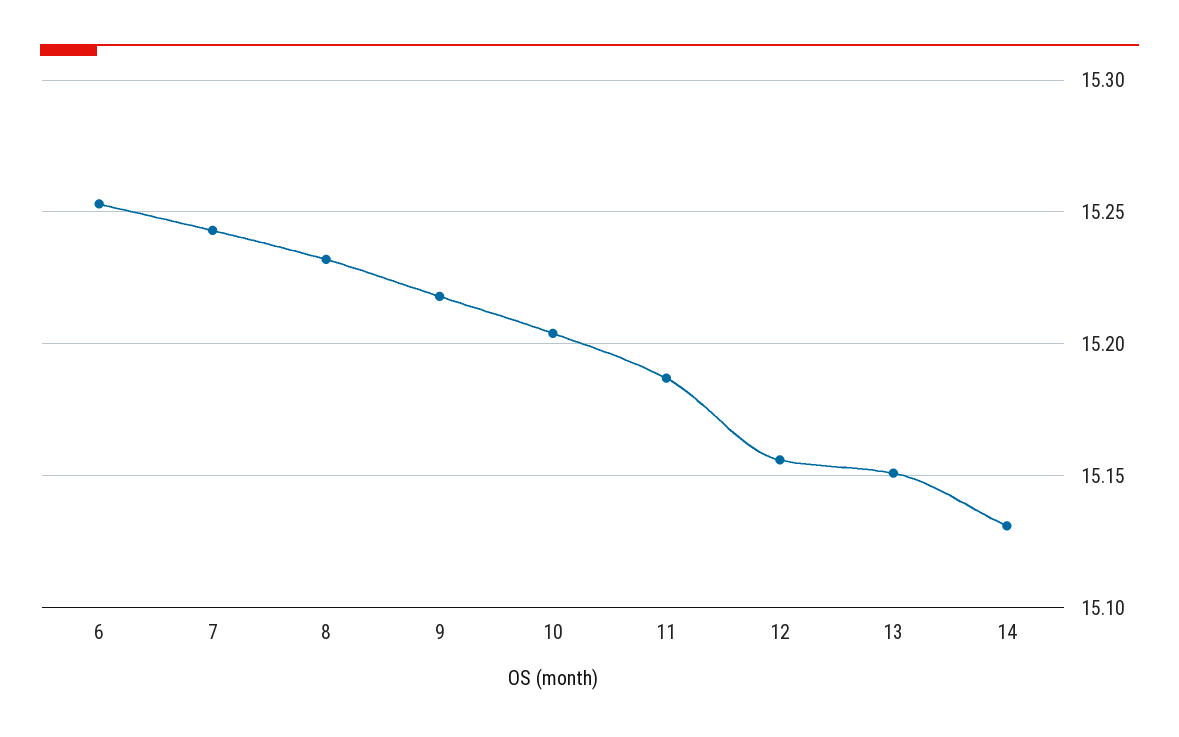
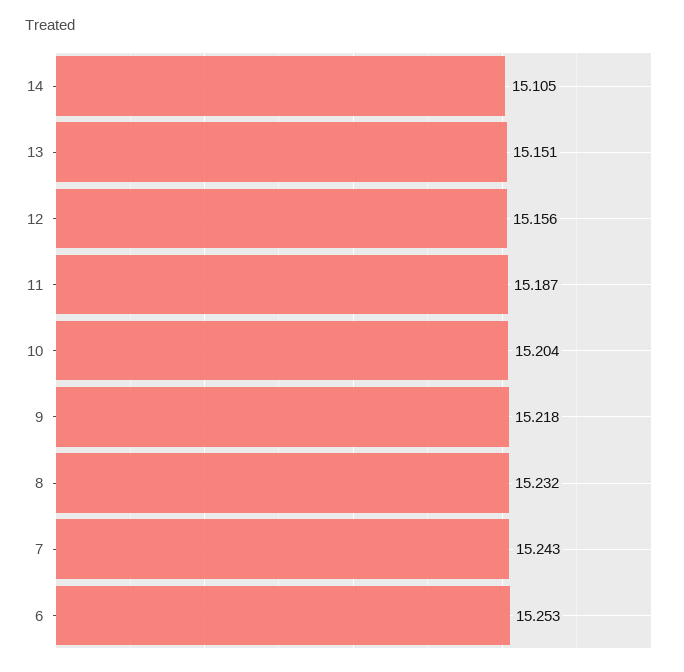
14: 15.13 -> 15.105

